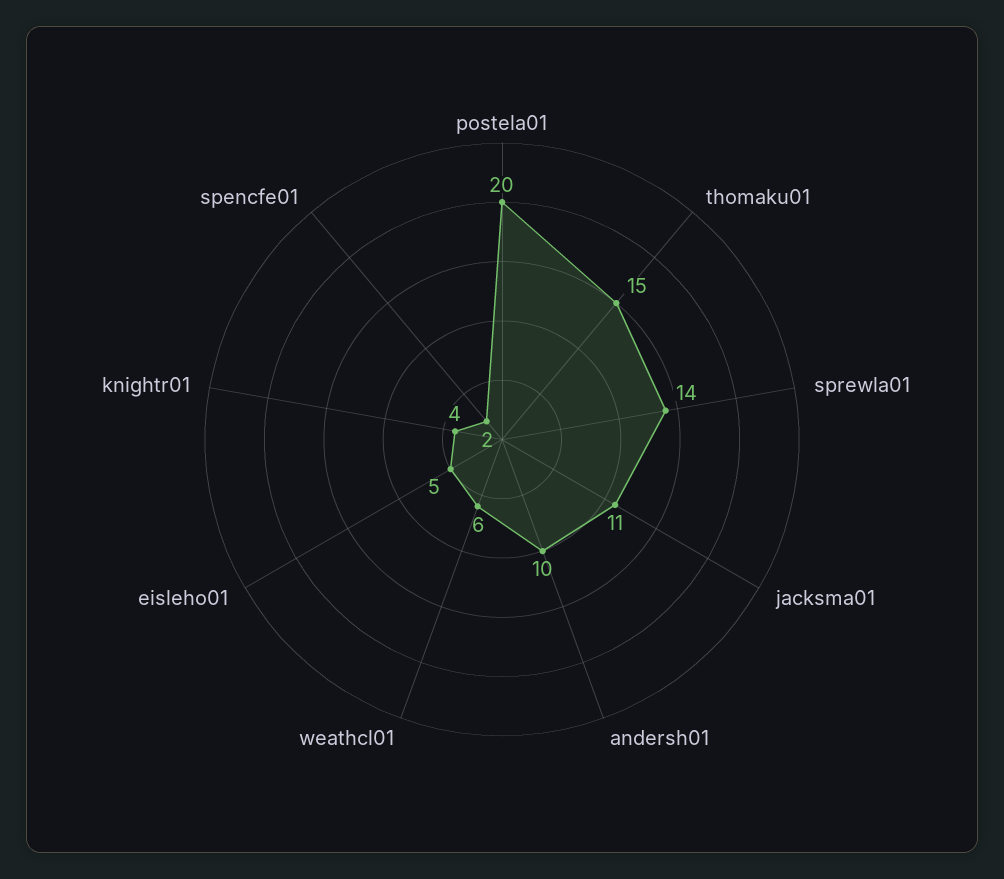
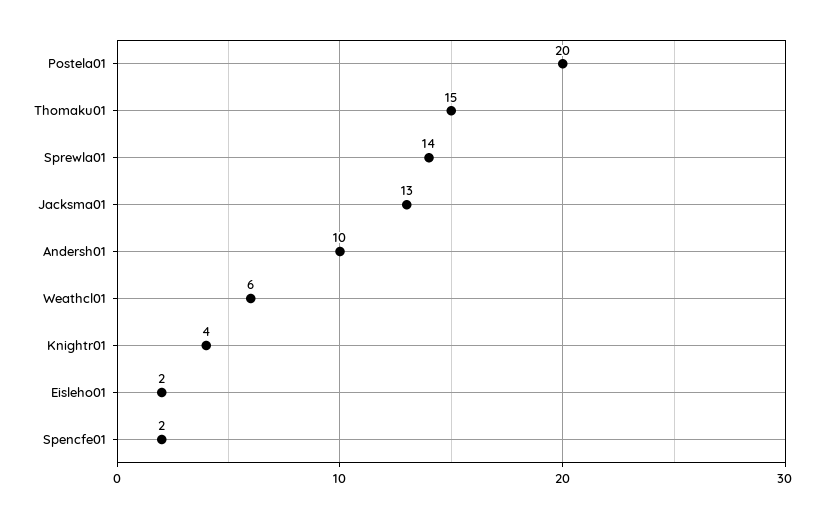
jacksma01: 11 -> 13
eisleho01: 5 -> 2

